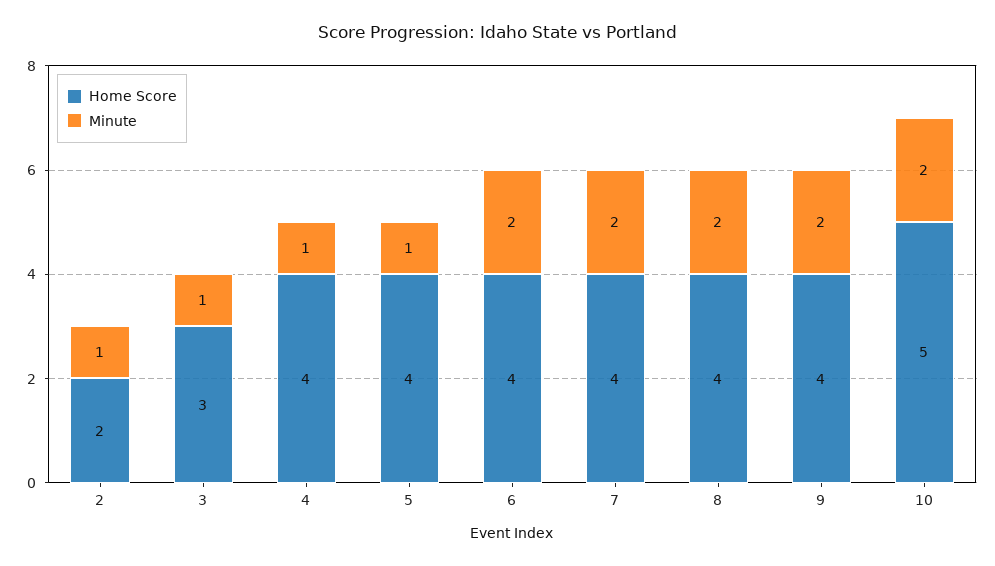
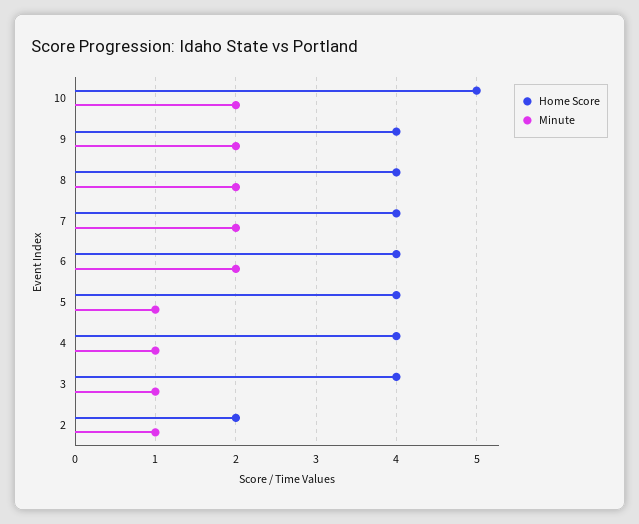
Home Score, 3: 3 -> 4

